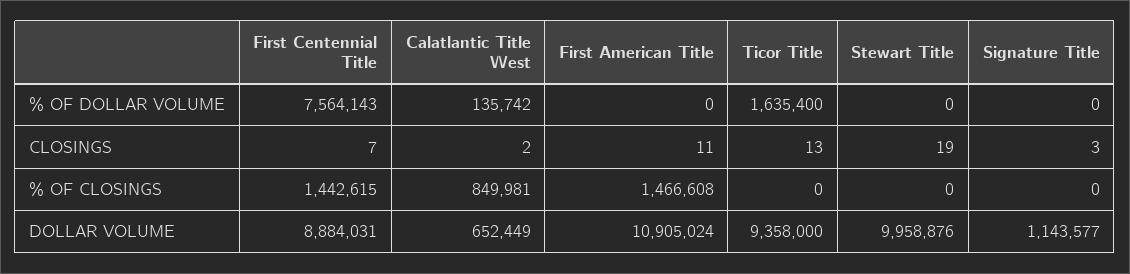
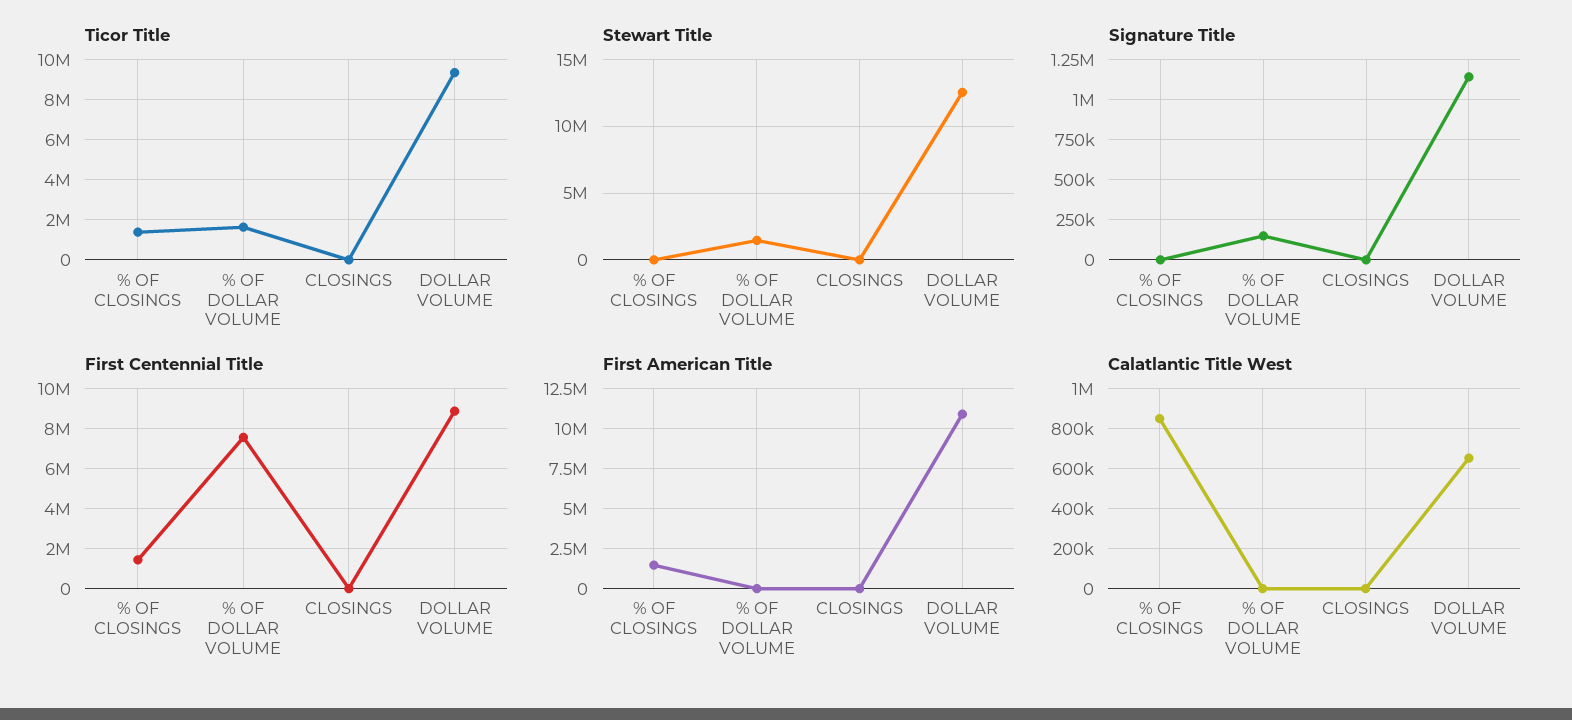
Calatlantic Title West, % OF DOLLAR VOLUME: 135742 -> 0
Stewart Title, % OF DOLLAR VOLUME: 0 -> 1500000
Signature Title, % OF DOLLAR VOLUME: 0 -> 150000
Ticor Title, % OF CLOSINGS: 0 -> 1500000
Stewart Title, DOLLAR VOLUME: 9958876 -> 12500000

